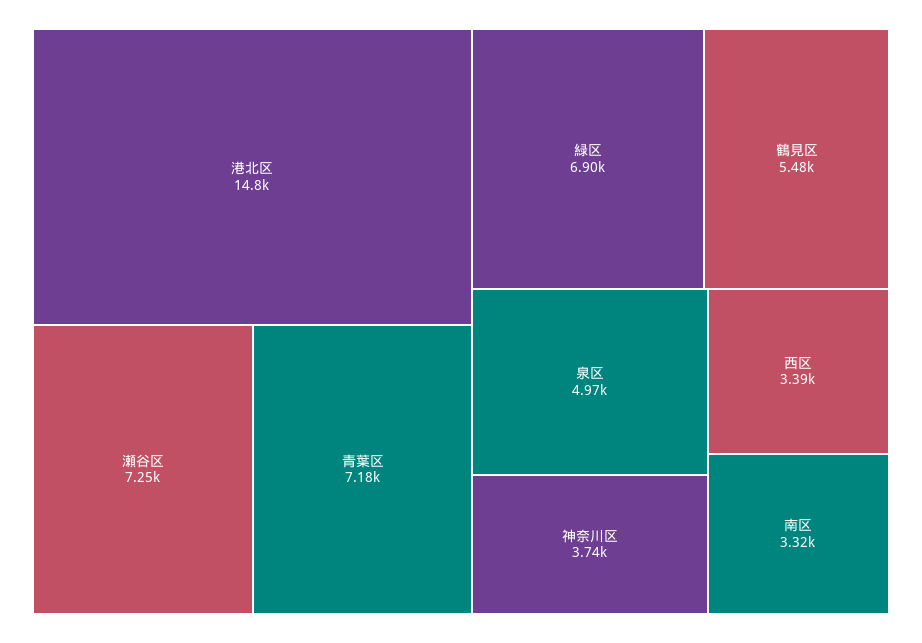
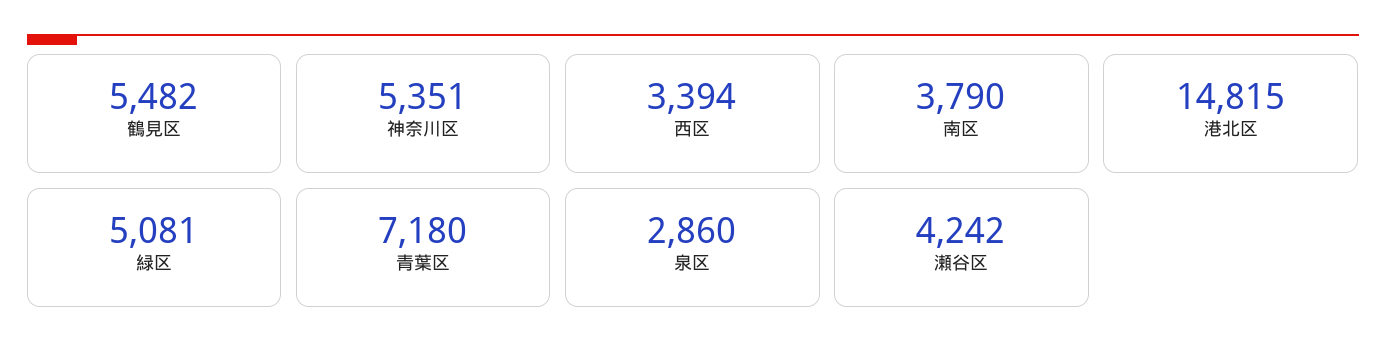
瀬谷区: 7250 -> 4242
緑区: 6900 -> 5081
泉区: 4970 -> 2860
神奈川区: 3740 -> 5351
南区: 3320 -> 3790

